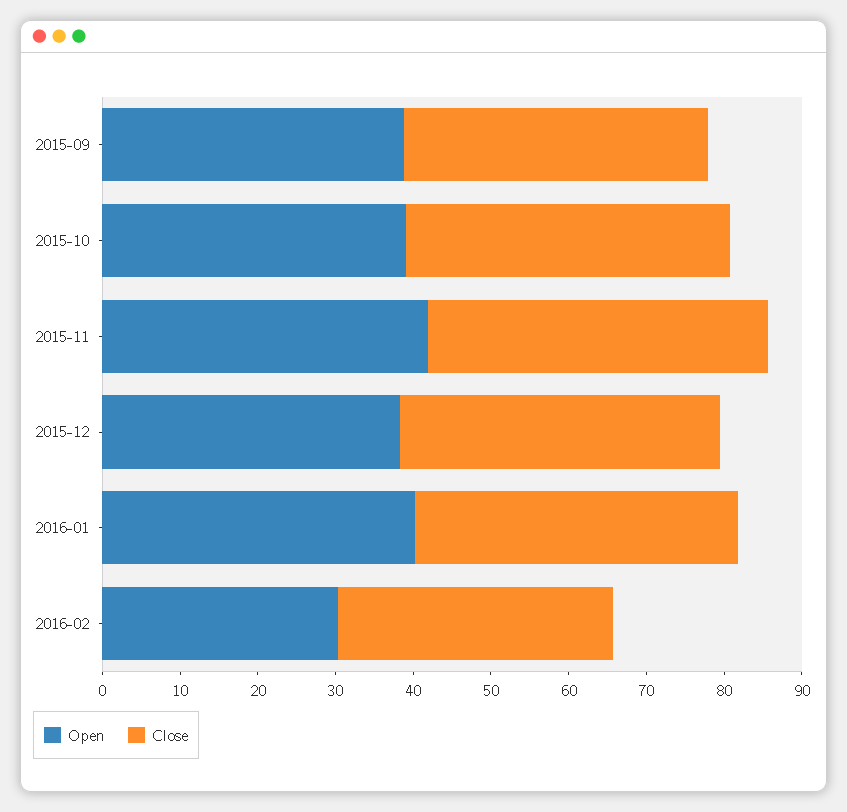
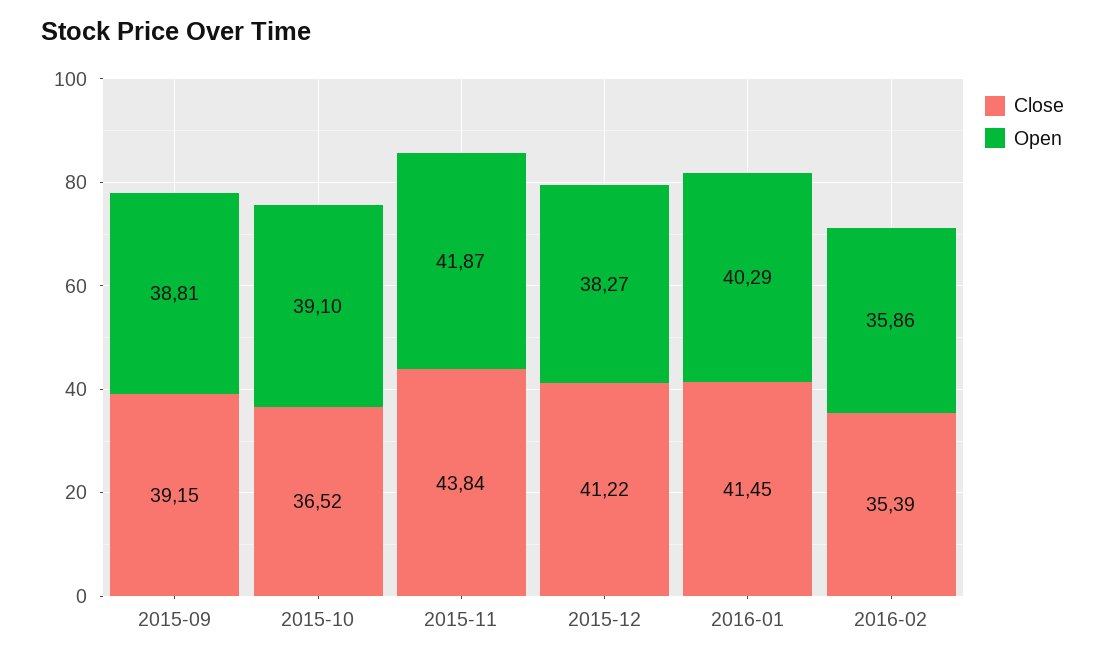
Close, 2015-10: 42 -> 36.52
Open, 2016-02: 30 -> 35.86

